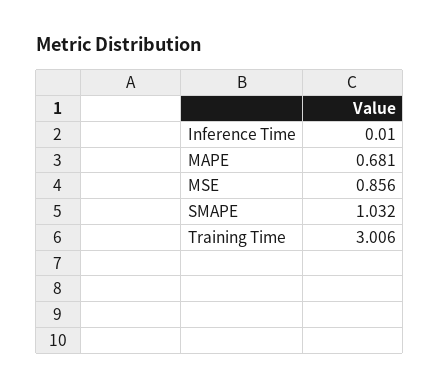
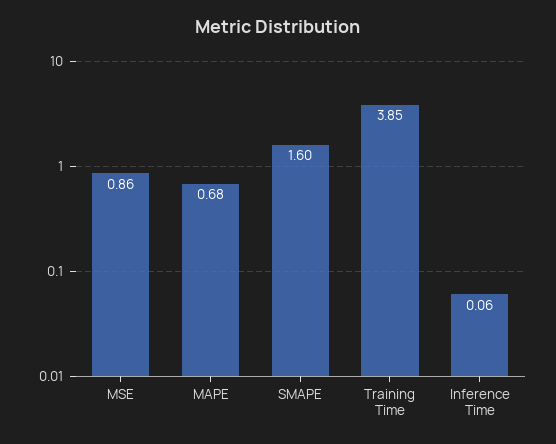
Inference Time: 0.01 -> 0.06
SMAPE: 1.032 -> 1.6
Training Time: 3.006 -> 3.85

